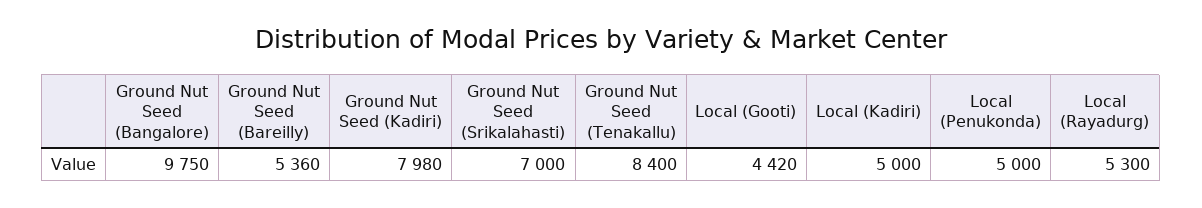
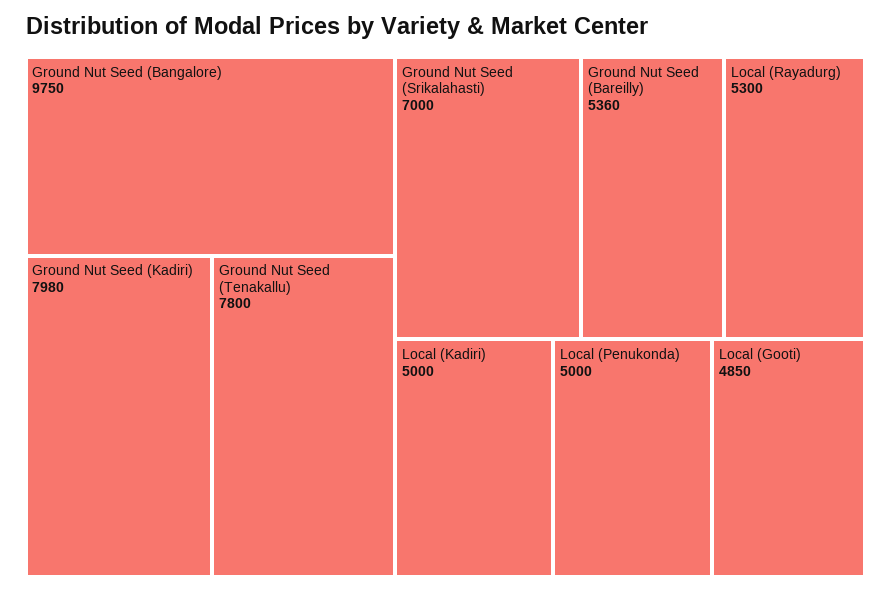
Ground Nut Seed (Tenakallu): 8400 -> 7800
Local (Gooti): 4420 -> 4850

